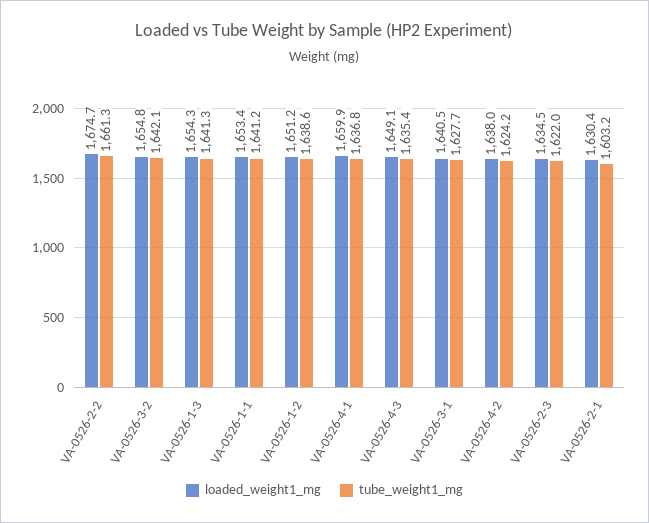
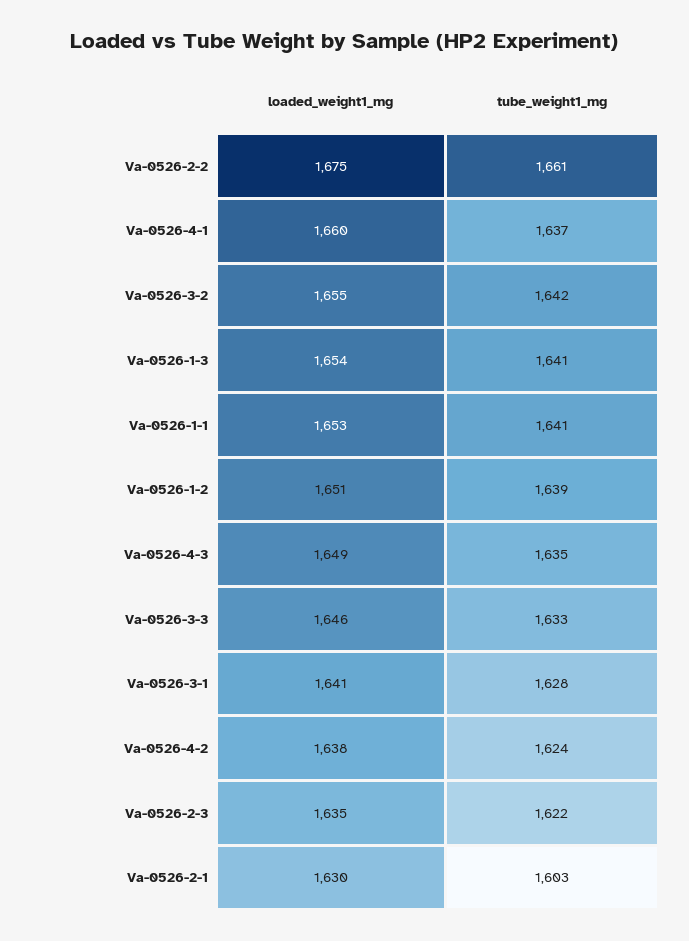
loaded_weight1_mg, Va-0526-3-3: none -> 1646
tube_weight1_mg, Va-0526-3-3: none -> 1633

